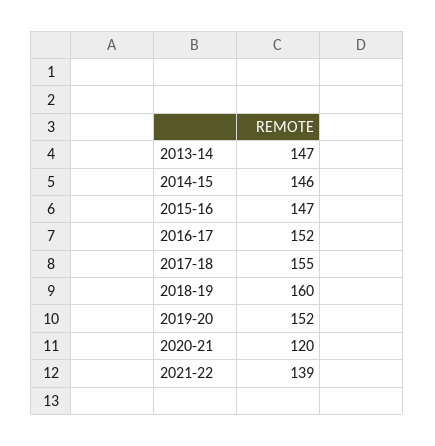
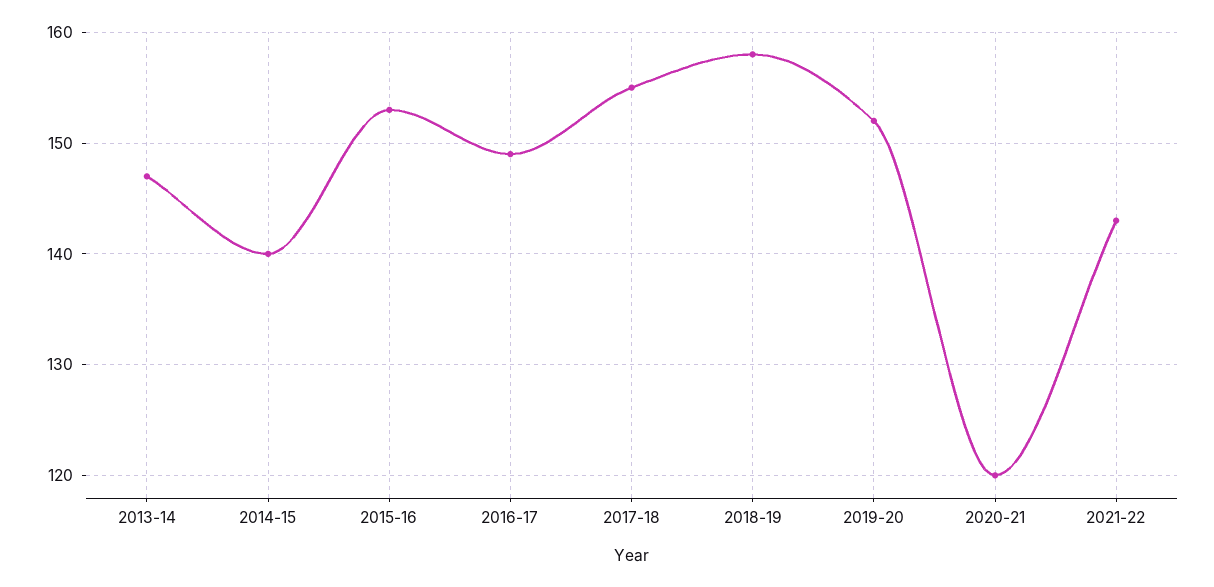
2014-15: 146 -> 140
2015-16: 147 -> 153
2016-17: 152 -> 149
2018-19: 160 -> 158
2021-22: 139 -> 143

